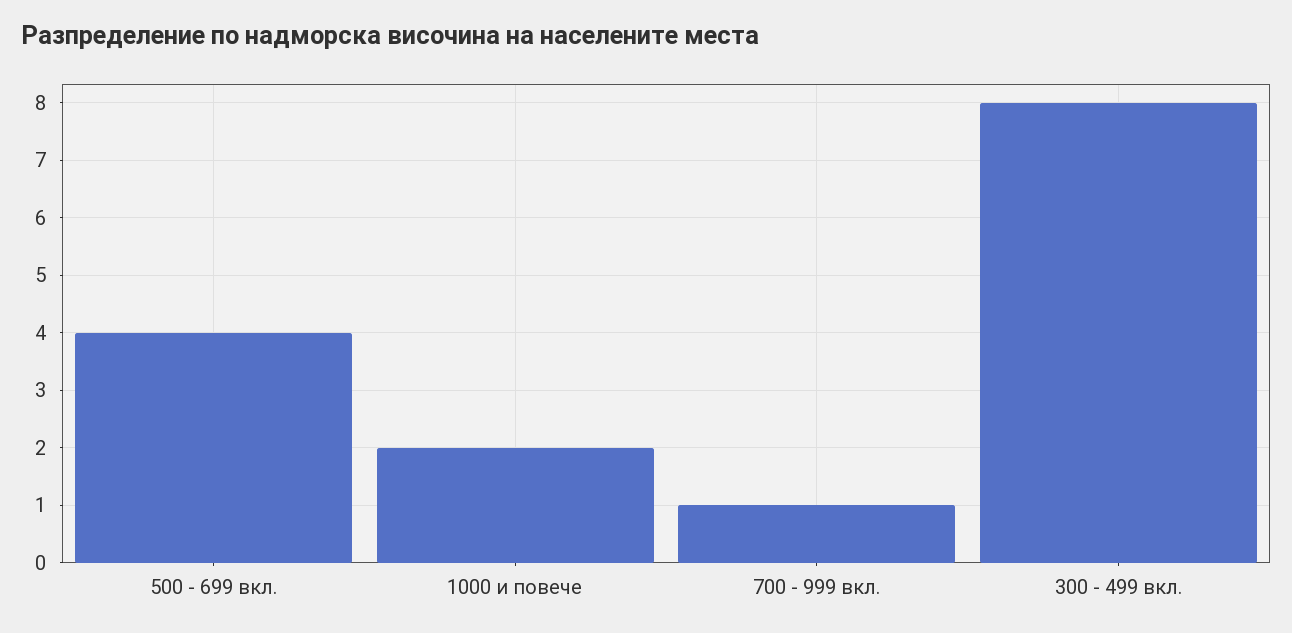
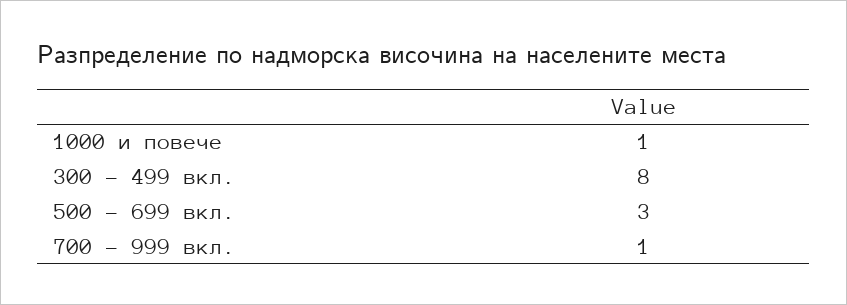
500 - 699 вкл.: 4 -> 3
1000 и повече: 2 -> 1

